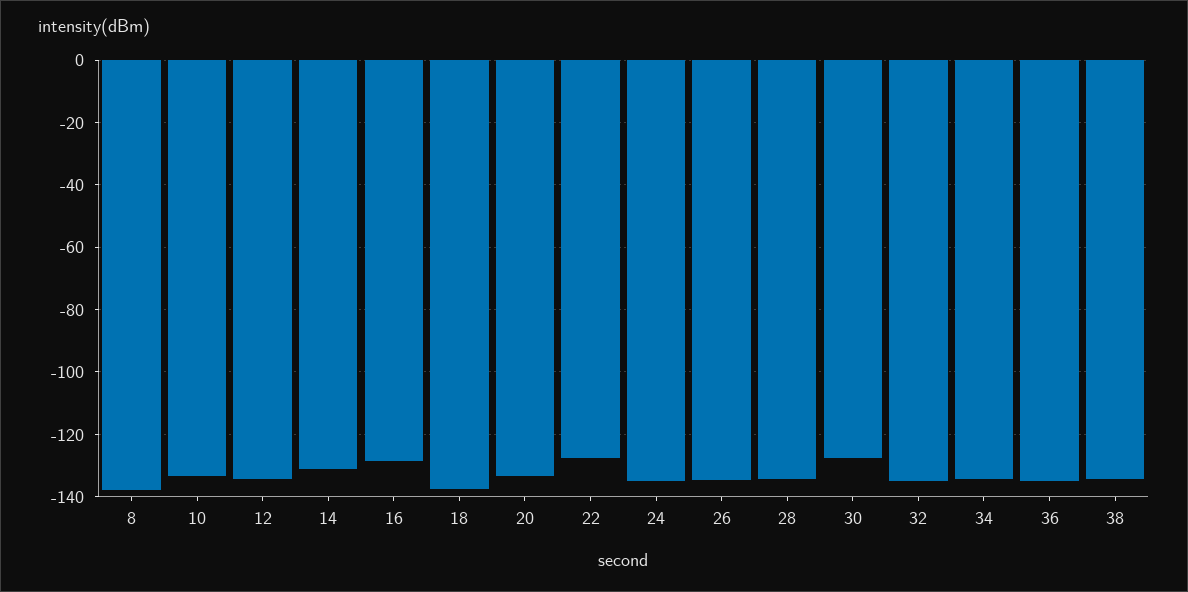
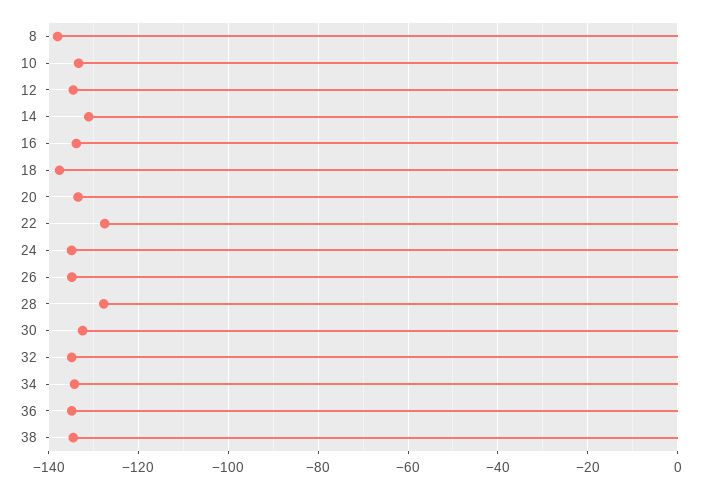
16: -128 -> -134
28: -134 -> -128
30: -128 -> -132

